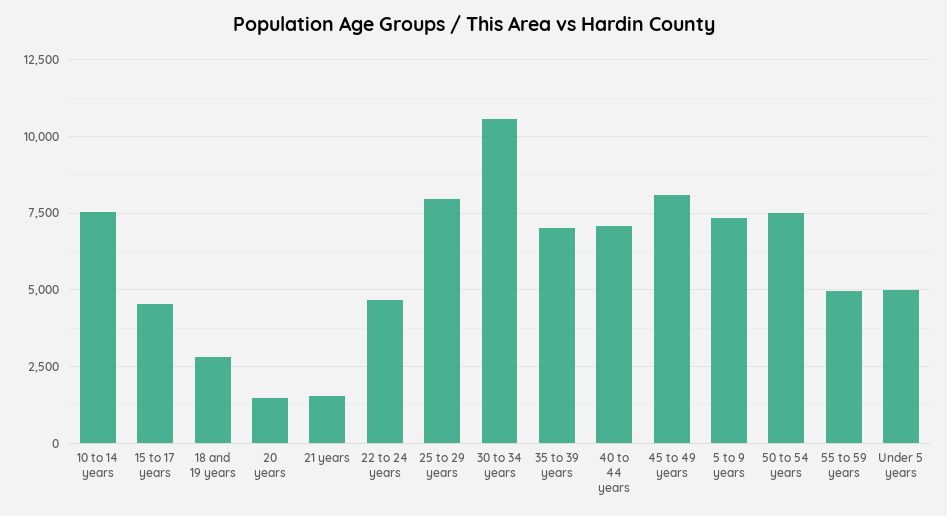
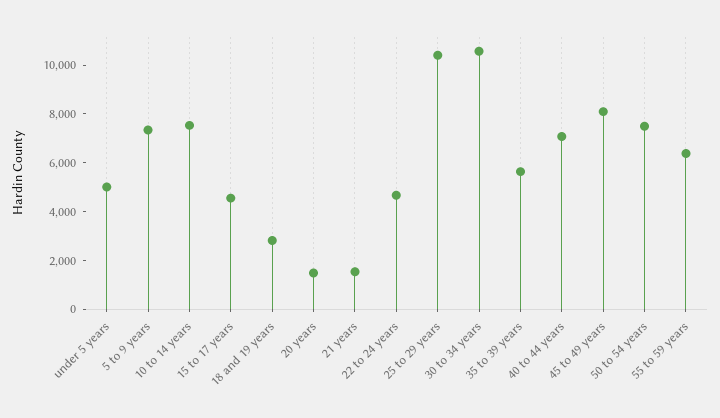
25 to 29 years: 8000 -> 10500
35 to 39 years: 7000 -> 5500
55 to 59 years: 5000 -> 6500

